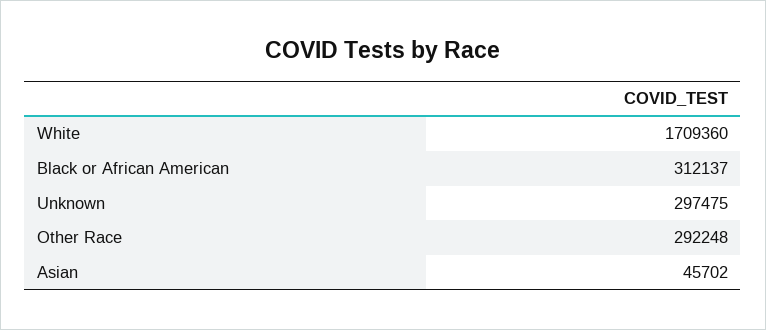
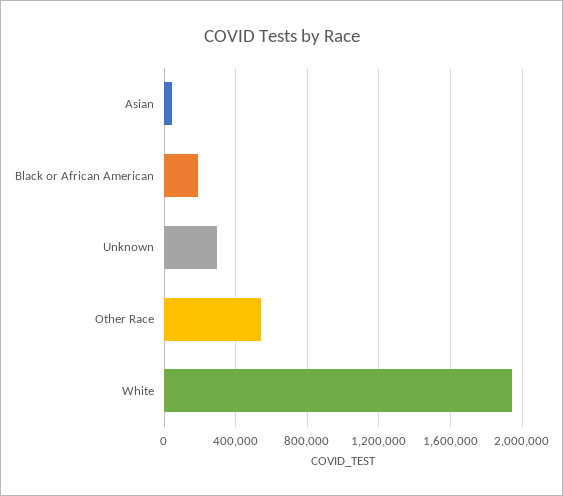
White: 1709360 -> 1950000
Black or African American: 312137 -> 200000
Other Race: 292248 -> 550000

